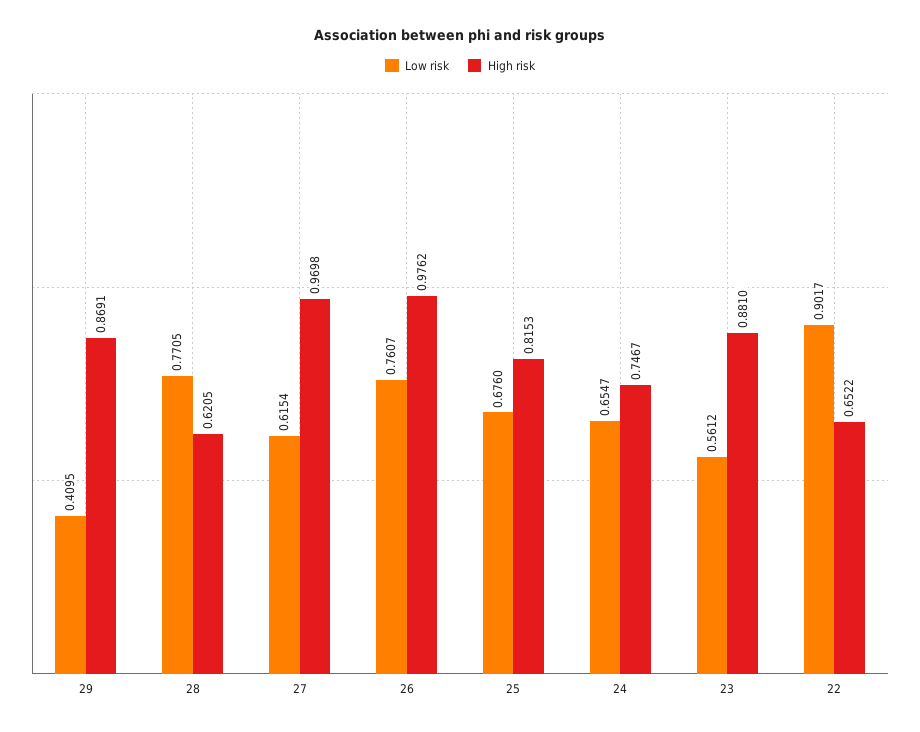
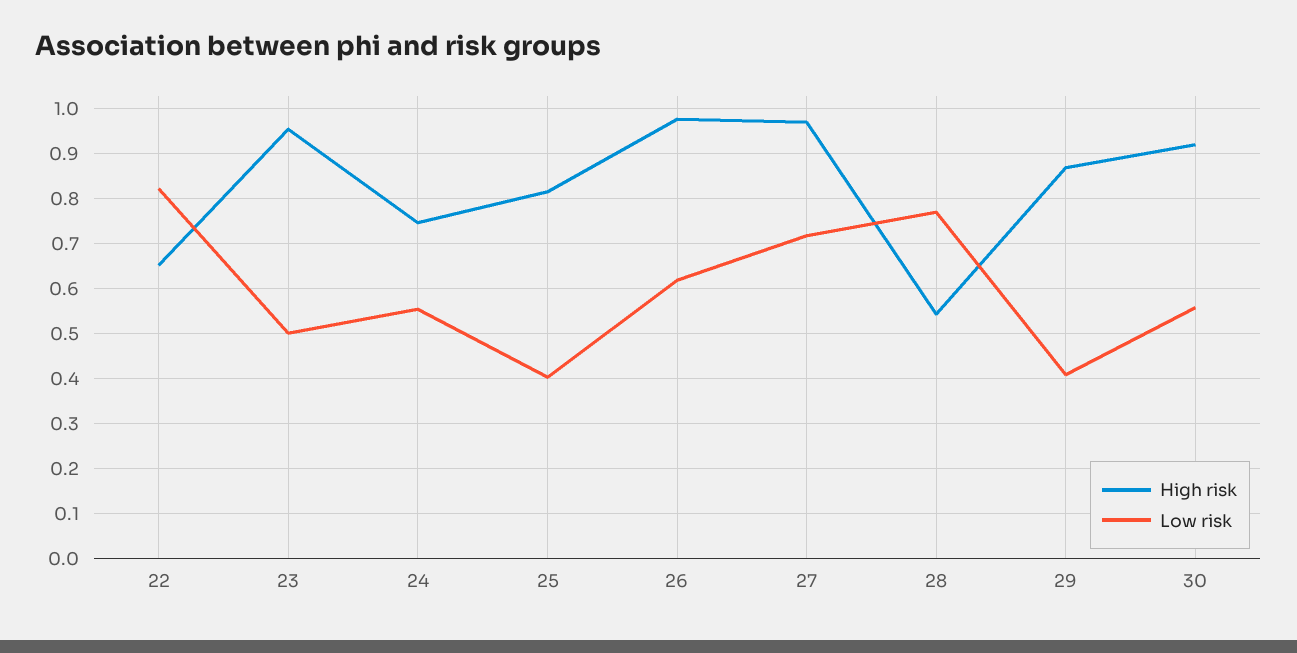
High risk, 28: 0.6205 -> 0.54
Low risk, 27: 0.6154 -> 0.72
Low risk, 26: 0.7607 -> 0.62
Low risk, 25: 0.676 -> 0.4
Low risk, 24: 0.6547 -> 0.56
Low risk, 23: 0.5612 -> 0.5
High risk, 23: 0.881 -> 0.96
Low risk, 22: 0.9017 -> 0.82
High risk, 30: none -> 0.92
Low risk, 30: none -> 0.56

